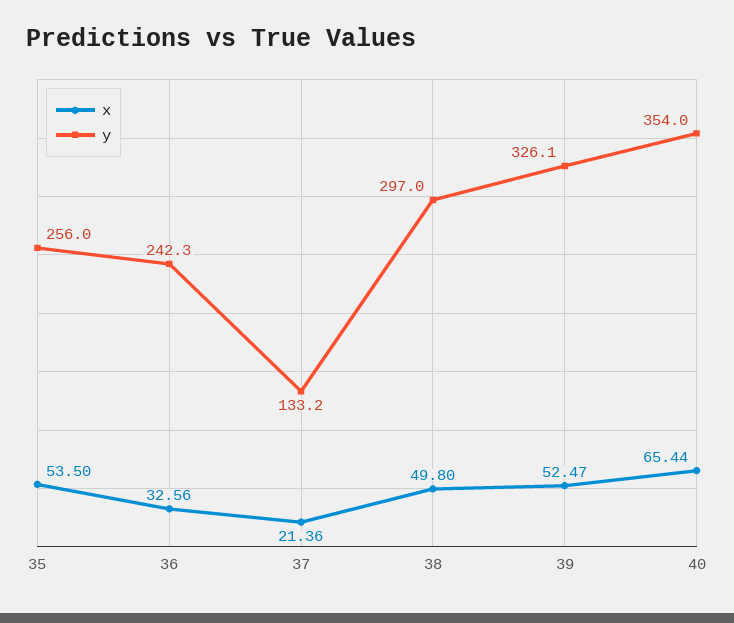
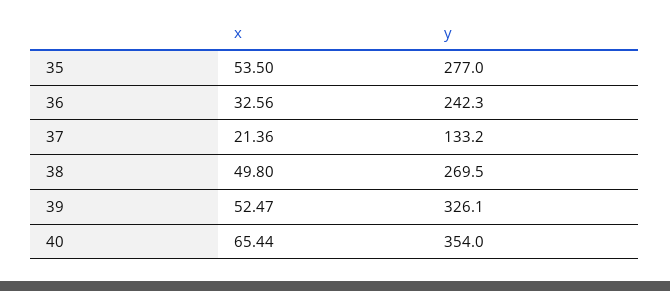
y, 35: 256 -> 277
y, 38: 297 -> 269.5

